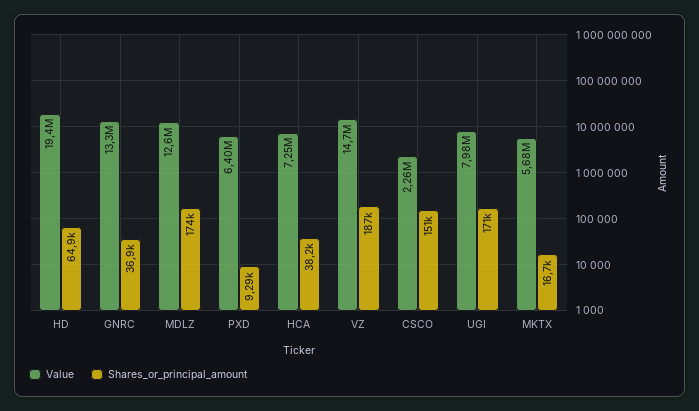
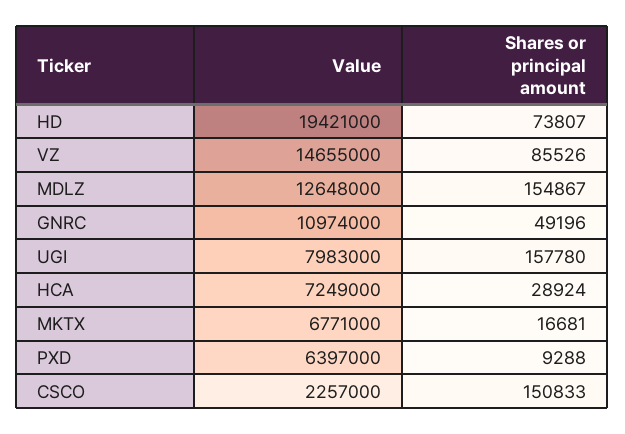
Shares_or_principal_amount, HD: 64900 -> 73807
Value, GNRC: 13300000 -> 10974000
Shares_or_principal_amount, GNRC: 36900 -> 49196
Shares_or_principal_amount, MDLZ: 174000 -> 154867
Shares_or_principal_amount, HCA: 38200 -> 28924
Shares_or_principal_amount, VZ: 187000 -> 85526
Shares_or_principal_amount, UGI: 171000 -> 157780
Value, MKTX: 5680000 -> 6771000

